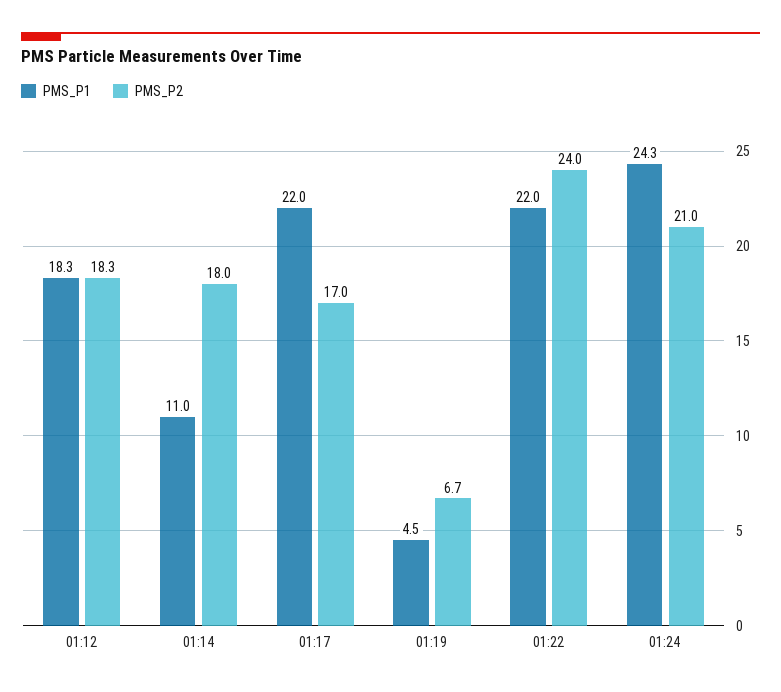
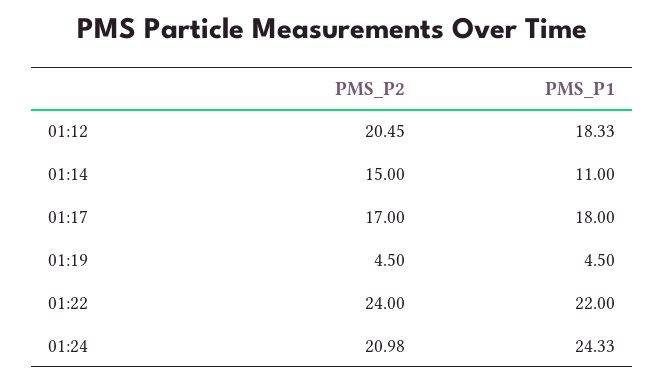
PMS_P2, 01:12: 18.3 -> 20.45
PMS_P2, 01:14: 18 -> 15
PMS_P1, 01:17: 22 -> 18
PMS_P2, 01:19: 6.7 -> 4.5

